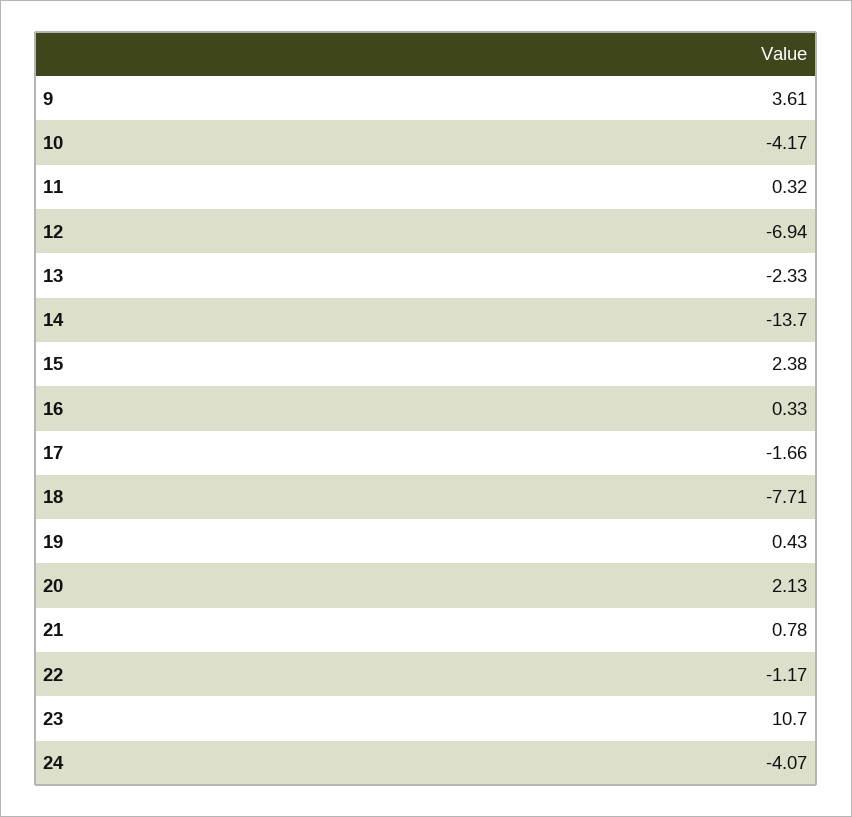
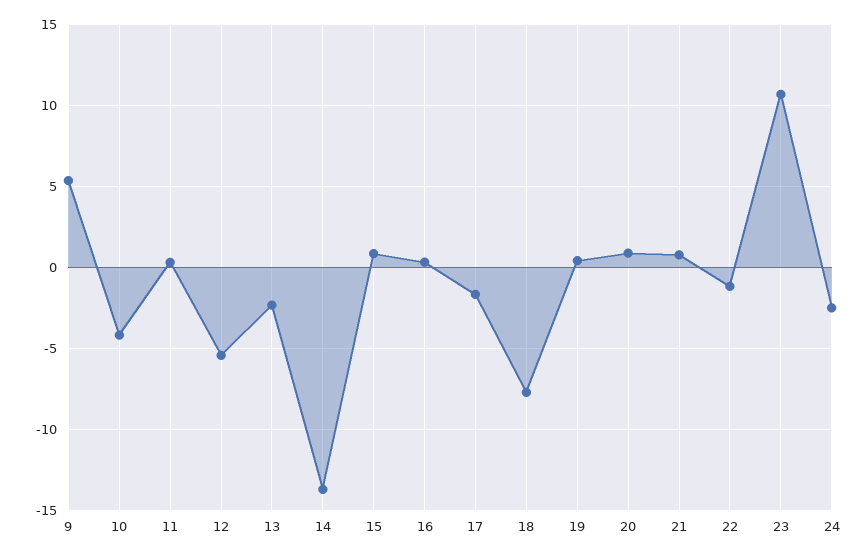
9: 3.61 -> 5.5
12: -6.94 -> -5.5
15: 2.38 -> 1
20: 2.13 -> 1
24: -4.07 -> -2.5

